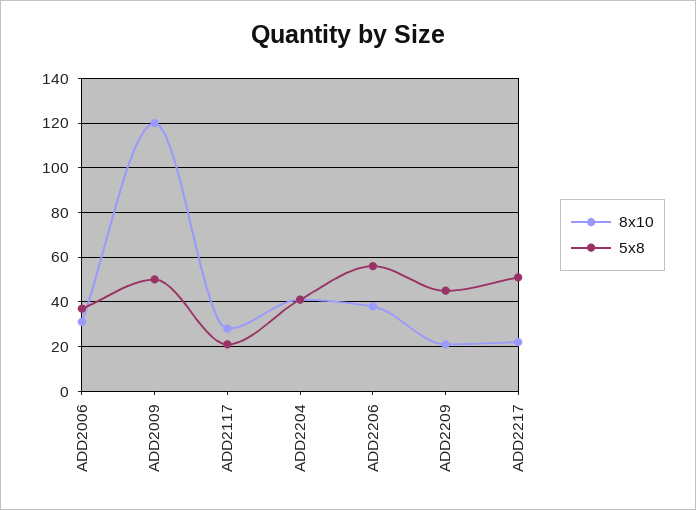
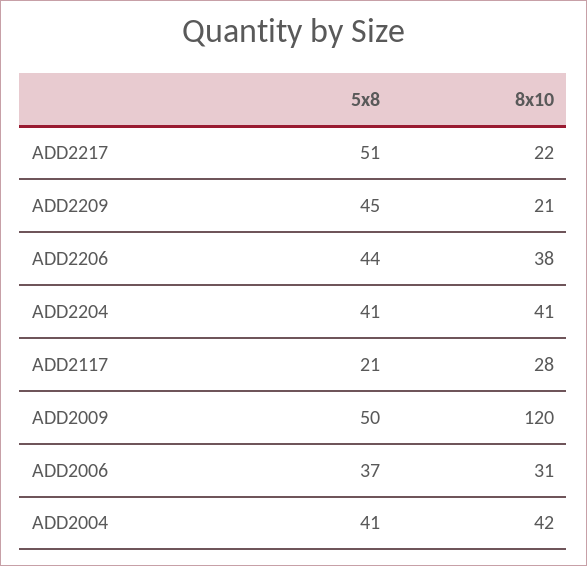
5x8, ADD2206: 55 -> 44
5x8, ADD2004: none -> 41
8x10, ADD2004: none -> 42

